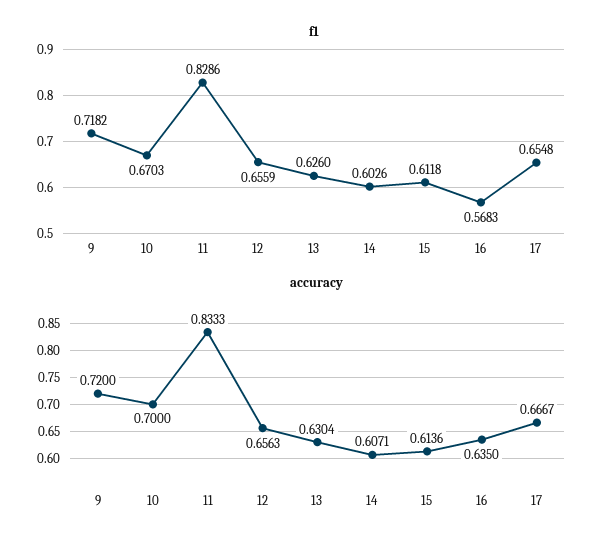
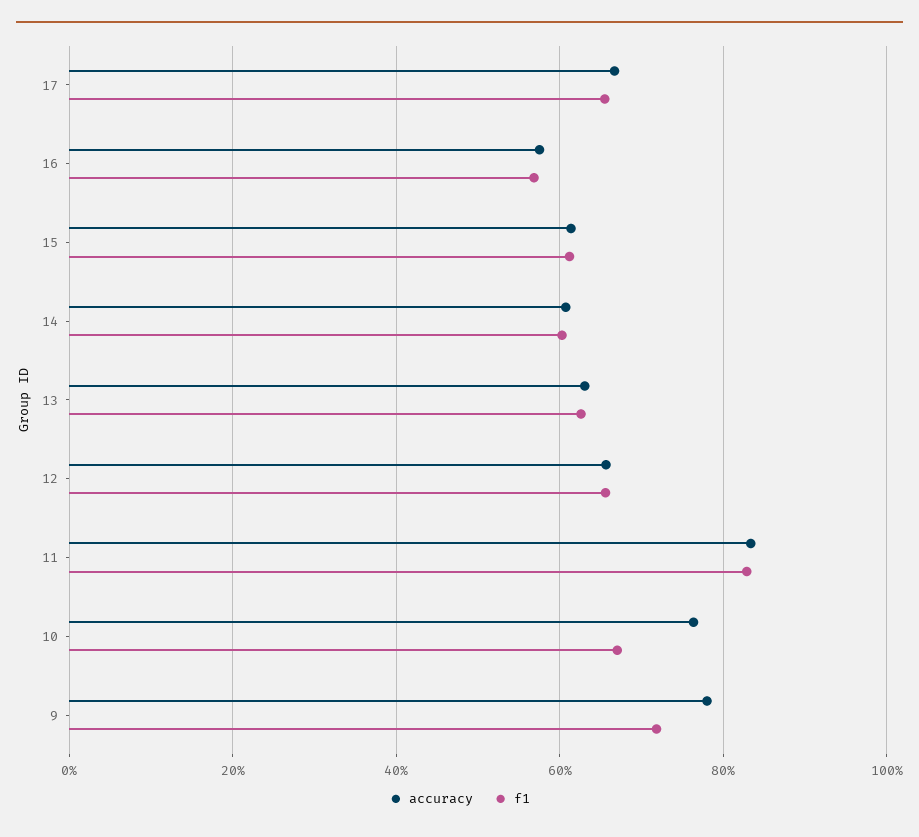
accuracy, 9: 0.72 -> 0.78
accuracy, 10: 0.7 -> 0.76
accuracy, 16: 0.635 -> 0.58

